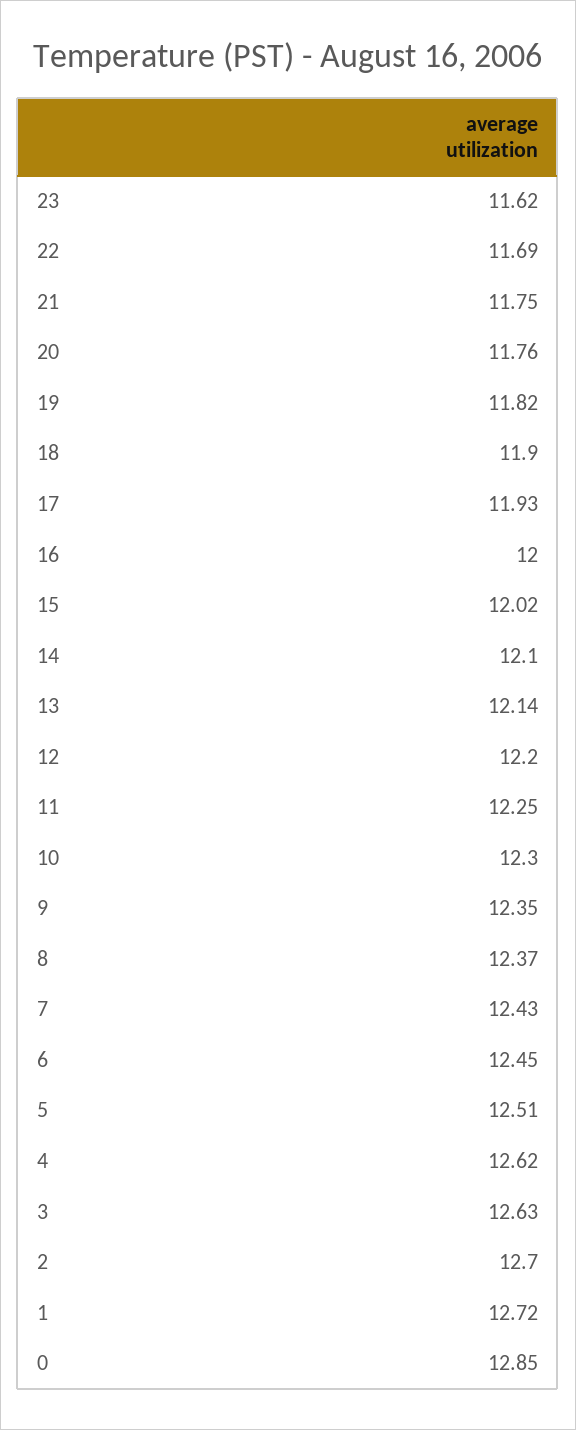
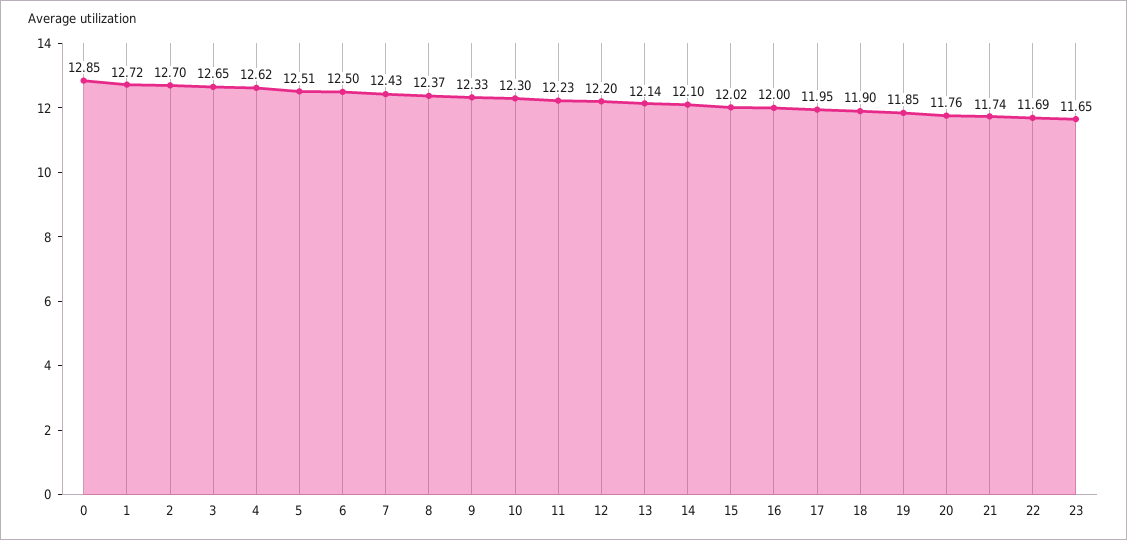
23: 11.62 -> 11.65
21: 11.75 -> 11.74
19: 11.82 -> 11.85
17: 11.93 -> 11.95
11: 12.25 -> 12.23
9: 12.35 -> 12.33
6: 12.45 -> 12.5
3: 12.63 -> 12.65

